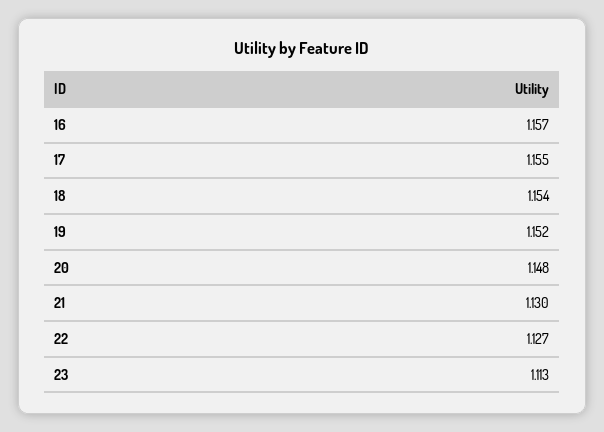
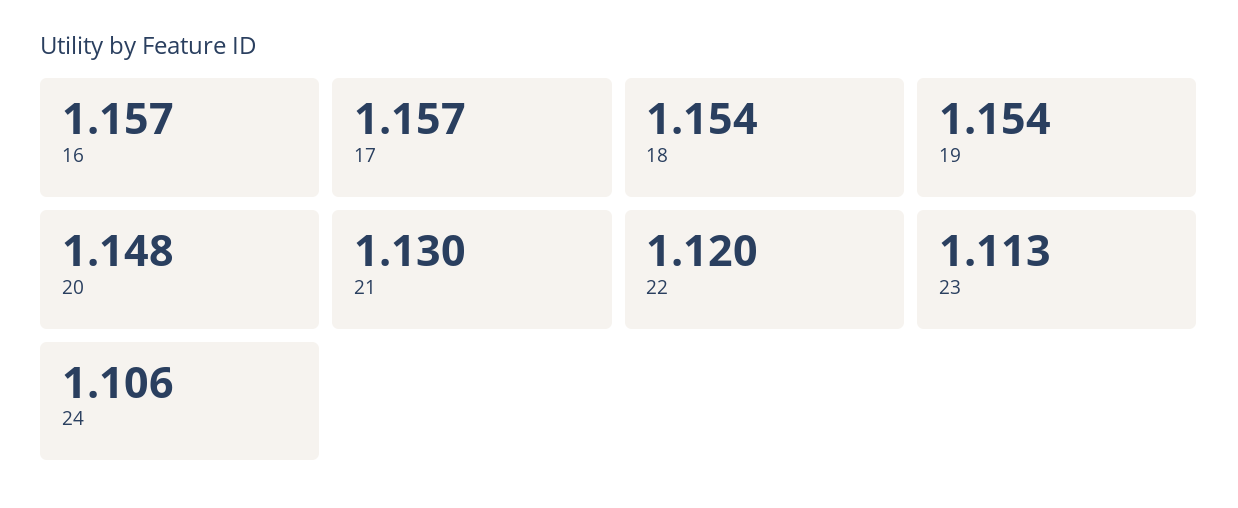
17: 1.155 -> 1.157
19: 1.152 -> 1.154
22: 1.127 -> 1.12
24: none -> 1.106

